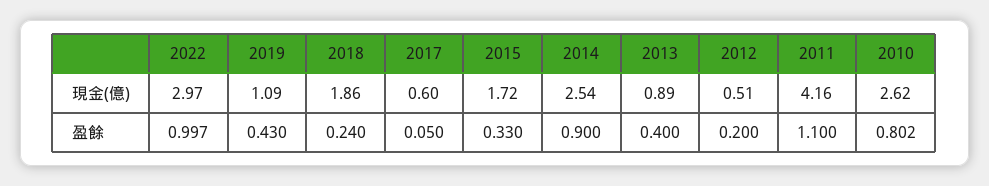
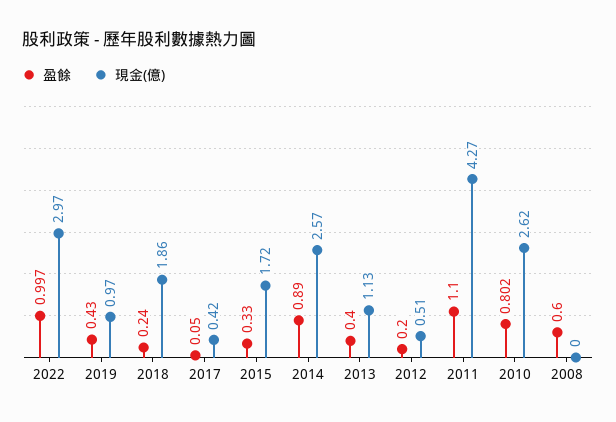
現金(億), 2019: 1.09 -> 0.97
現金(億), 2017: 0.6 -> 0.42
現金(億), 2014: 2.54 -> 2.57
現金(億), 2013: 0.89 -> 1.13
現金(億), 2011: 4.16 -> 4.27
盈餘, 2014: 0.9 -> 0.89
盈餘, 2008: none -> 0.6
現金(億), 2008: none -> 0

